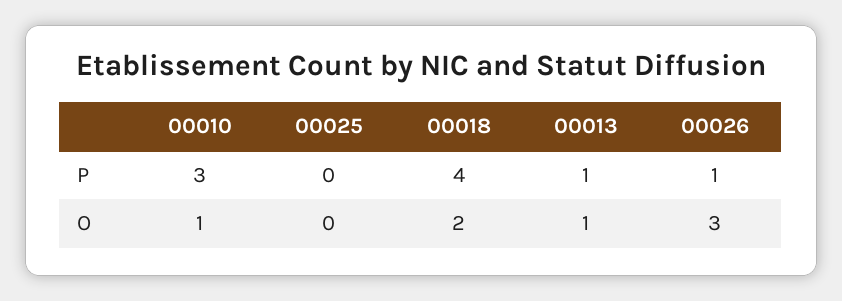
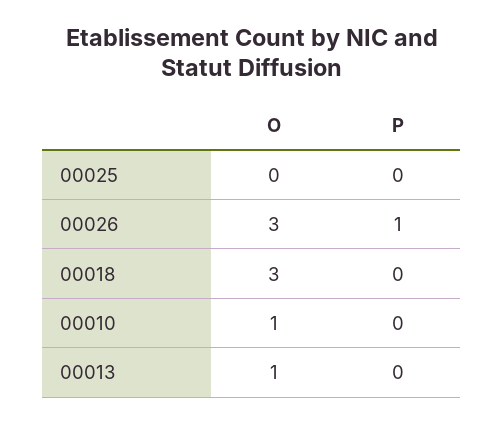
00010, P: 3 -> 0
00018, P: 4 -> 0
00013, P: 1 -> 0
00018, O: 2 -> 3

